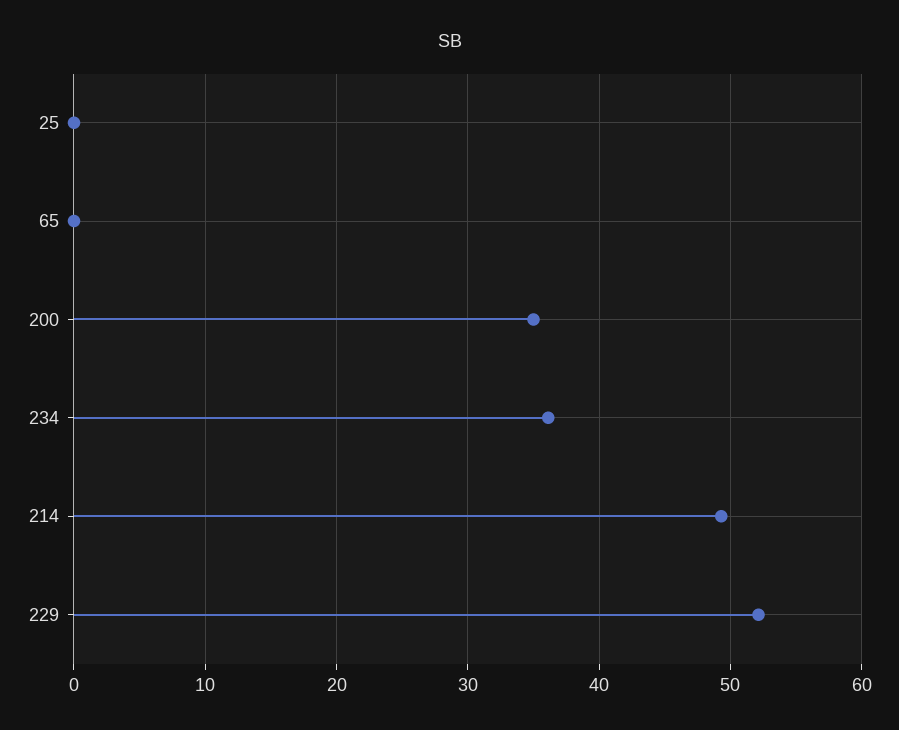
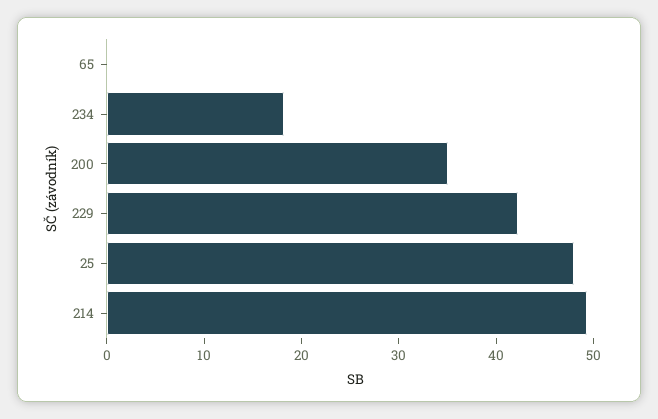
25: 0 -> 48
234: 36 -> 18
229: 52 -> 42

